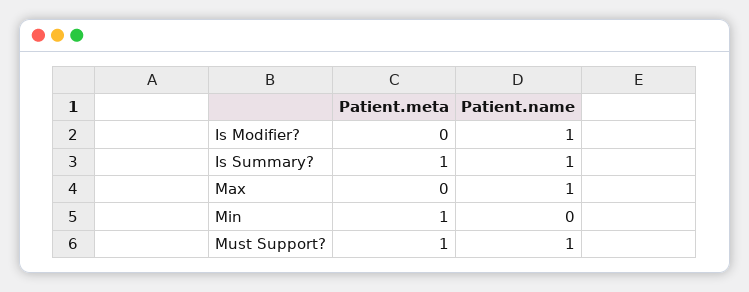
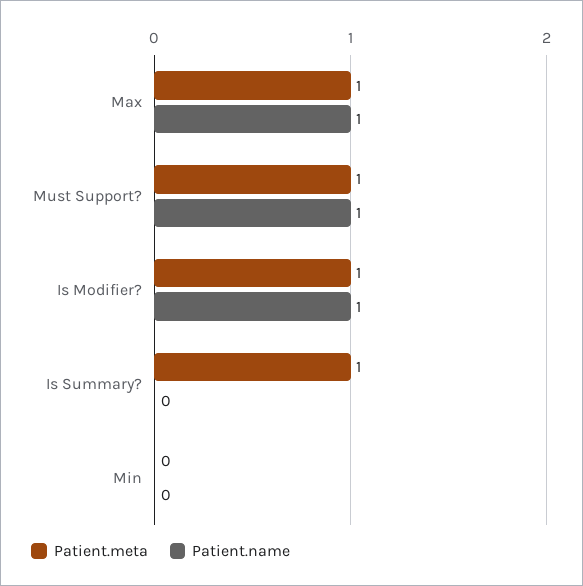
Patient.meta, Is Modifier?: 0 -> 1
Patient.name, Is Summary?: 1 -> 0
Patient.meta, Max: 0 -> 1
Patient.meta, Min: 1 -> 0

